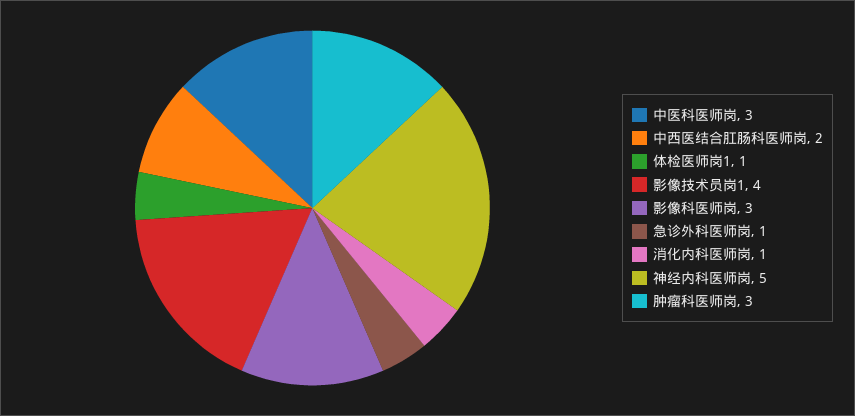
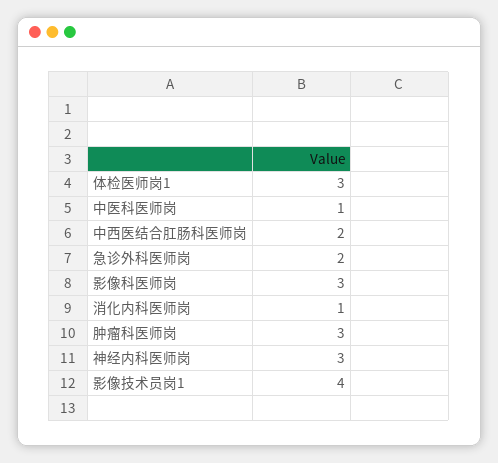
中医科医师岗: 3 -> 1
体检医师岗1: 1 -> 3
急诊外科医师岗: 1 -> 2
神经内科医师岗: 5 -> 3

